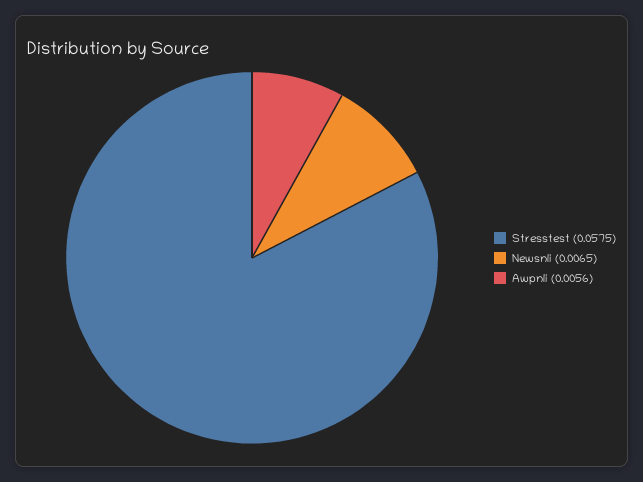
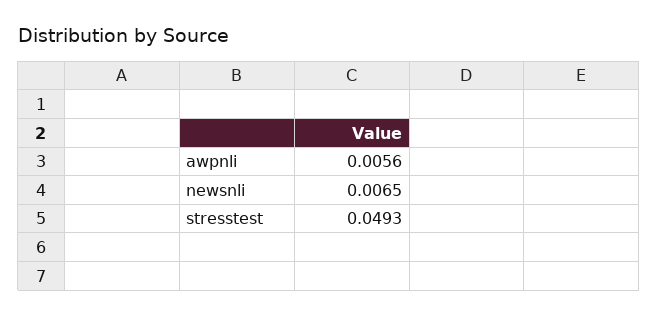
Stresstest: 0.0575 -> 0.0493

